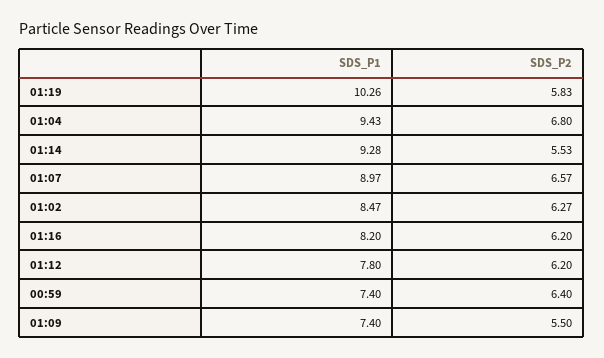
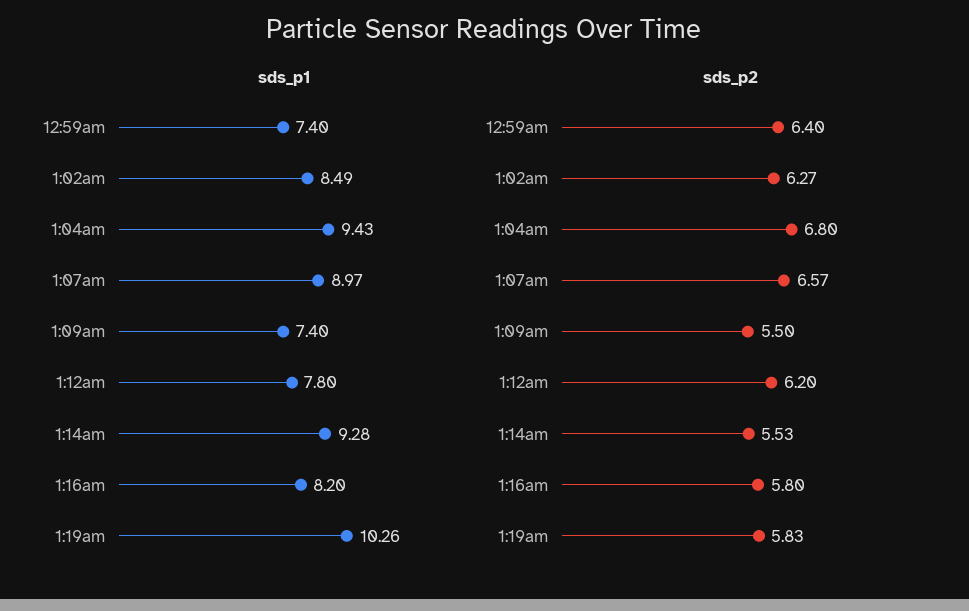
SDS_P1, 01:02: 8.47 -> 8.49
SDS_P2, 01:16: 6.2 -> 5.8

